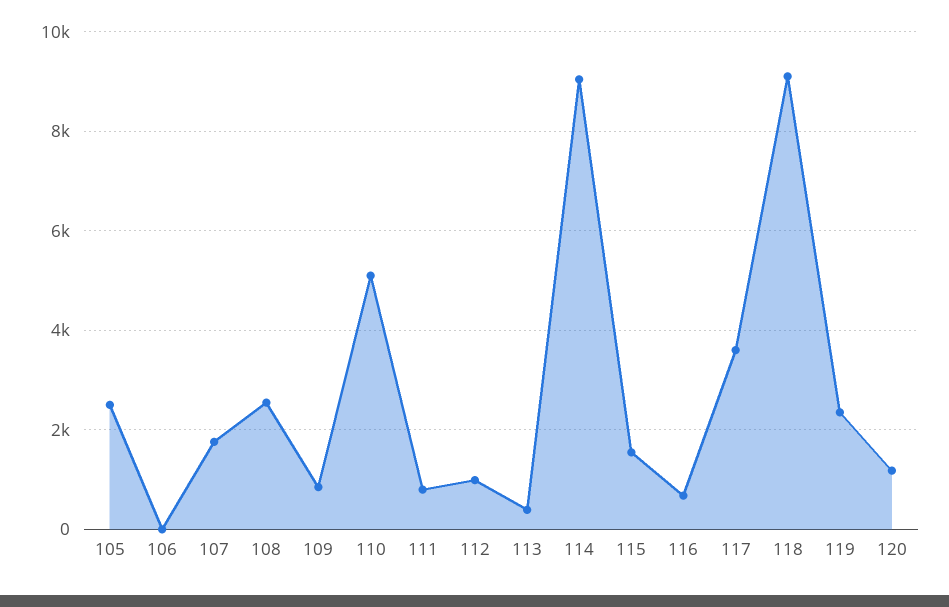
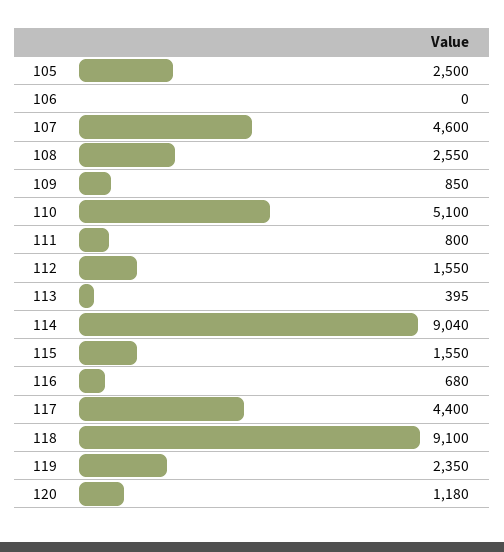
107: 1800 -> 4600
112: 1000 -> 1550
117: 3600 -> 4400

